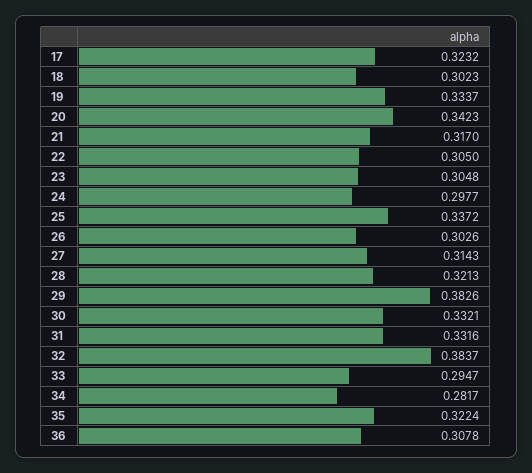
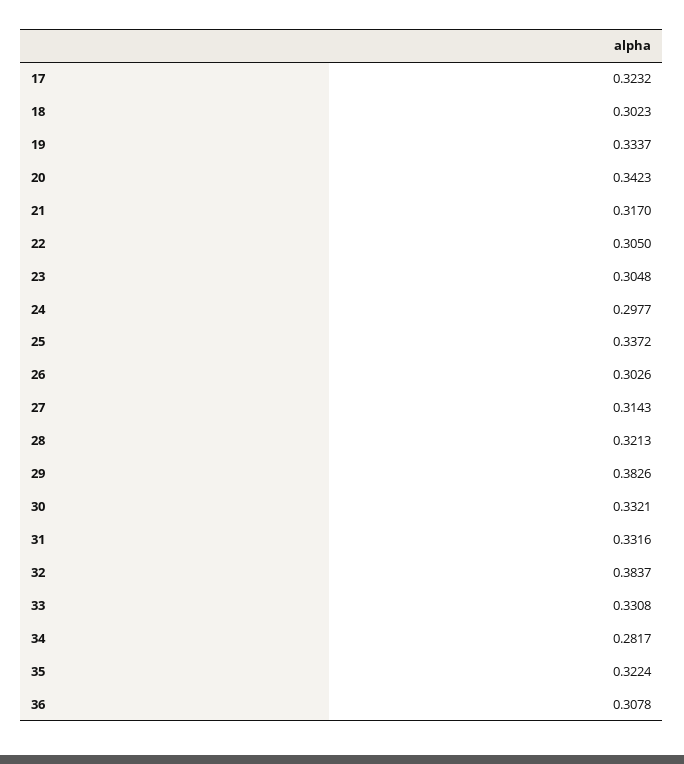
33: 0.2947 -> 0.3308

